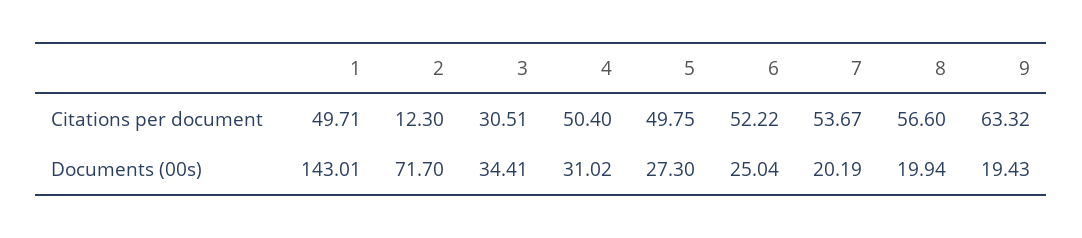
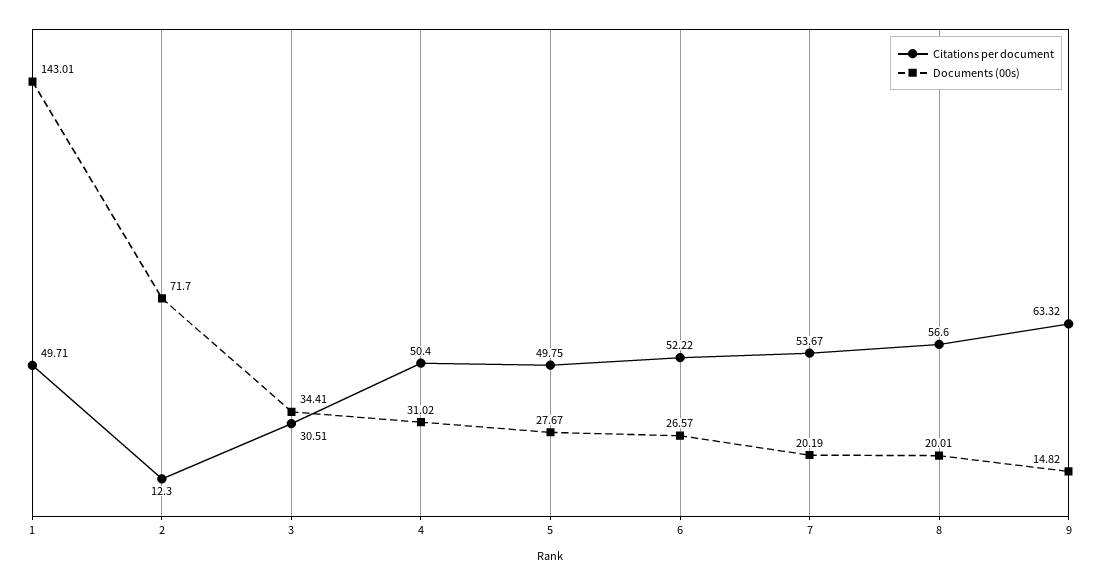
Documents (00s), 5: 27.3 -> 27.67
Documents (00s), 6: 25.04 -> 26.57
Documents (00s), 8: 19.94 -> 20.01
Documents (00s), 9: 19.43 -> 14.82

